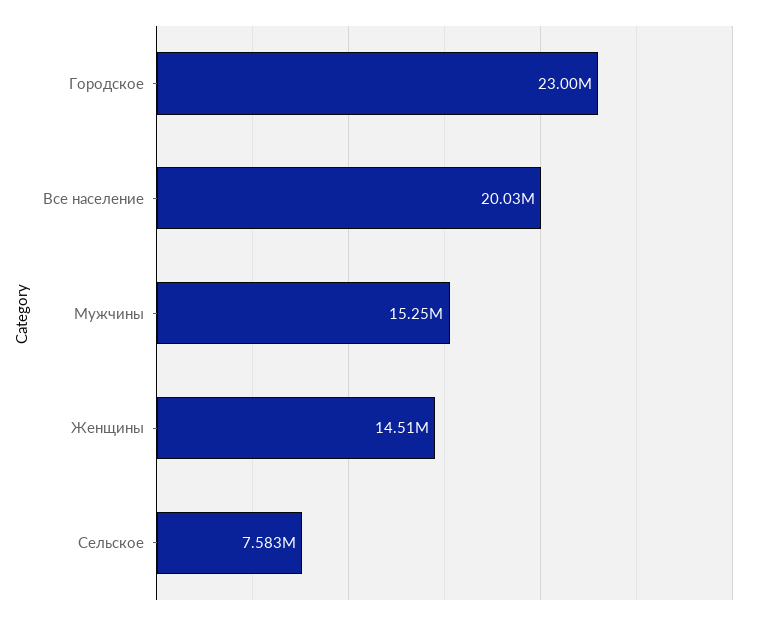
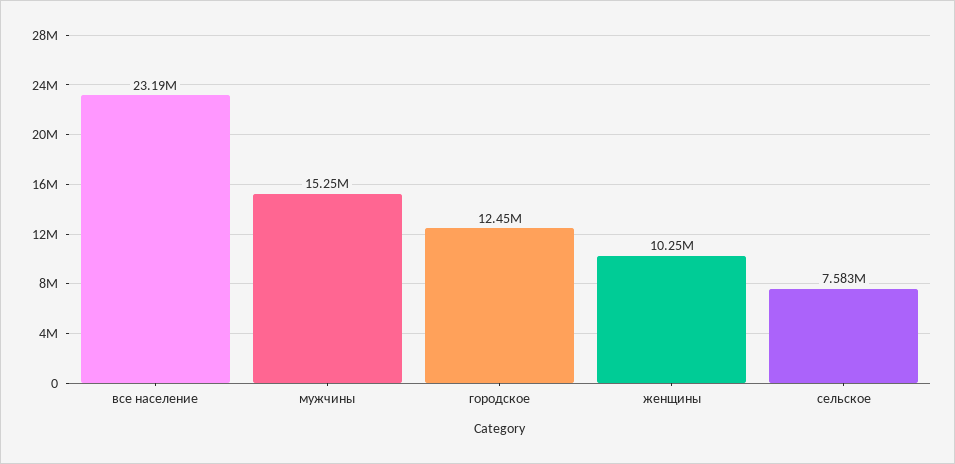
Городское: 23000000 -> 12450000
Все население: 20030000 -> 23190000
Женщины: 14510000 -> 10250000

